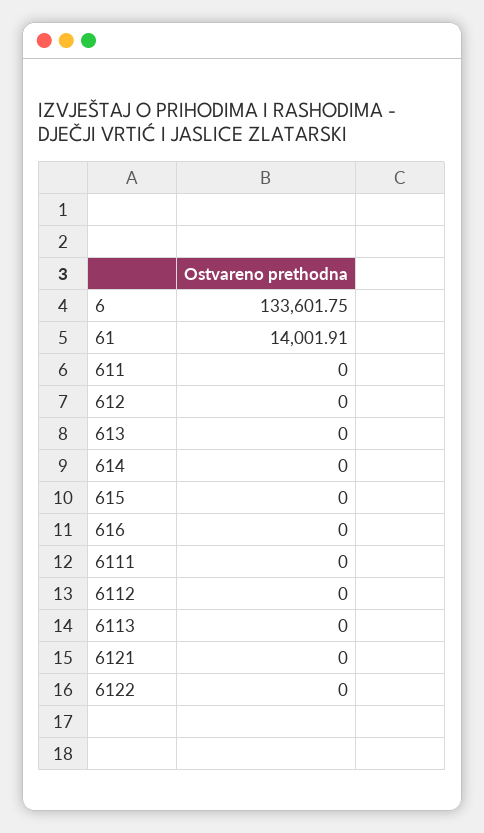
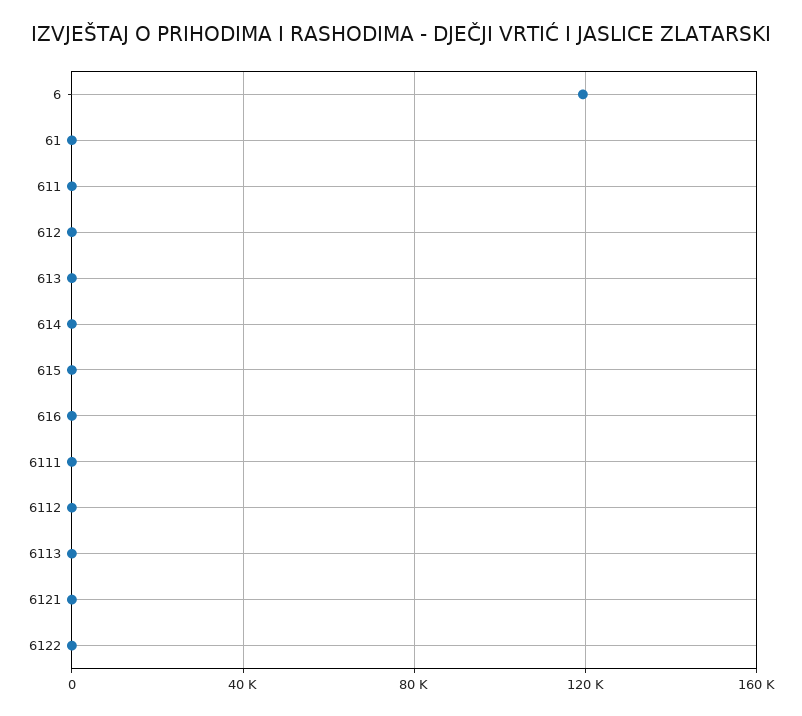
6: 133601.75 -> 120000
61: 14001.91 -> 0

